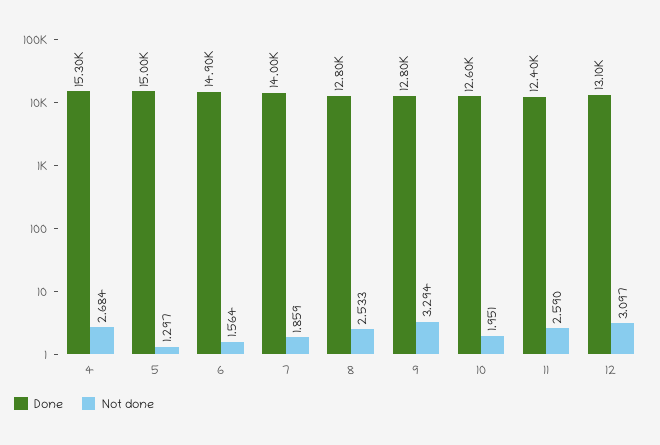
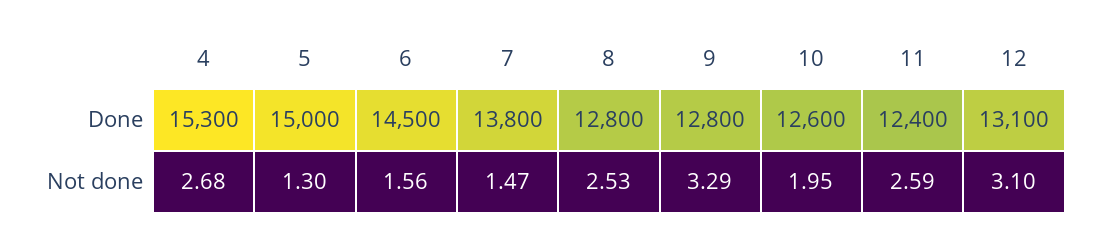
Done, 6: 14900 -> 14500
Done, 7: 14000 -> 13800
Not done, 7: 1.859 -> 1.47

